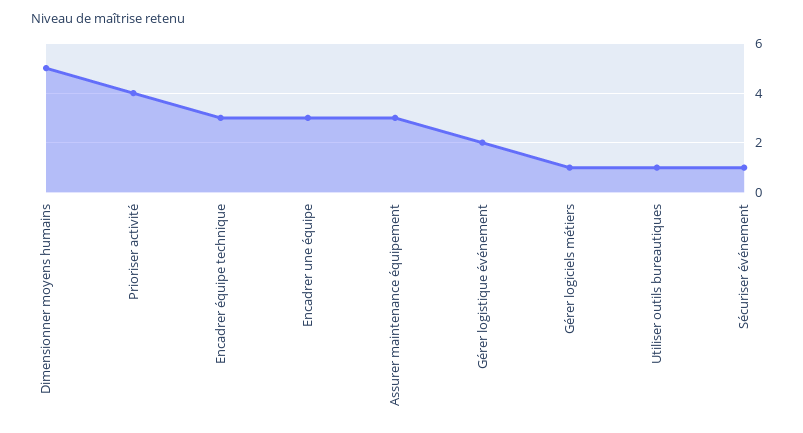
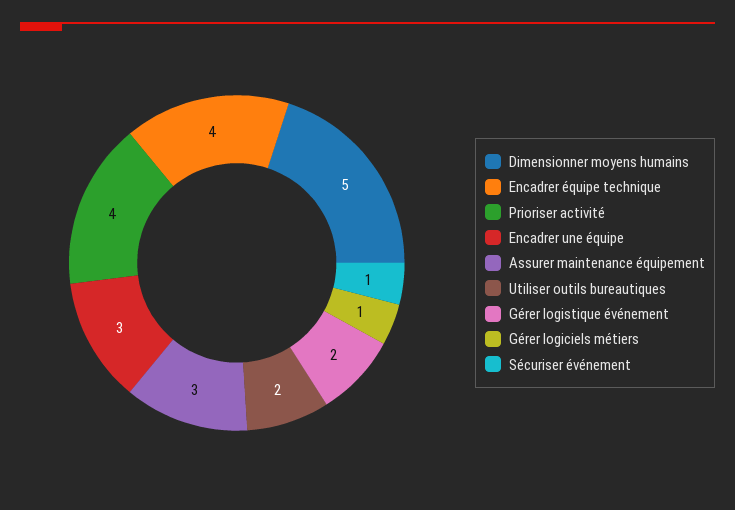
Encadrer équipe technique: 3 -> 4
Utiliser outils bureautiques: 1 -> 2

